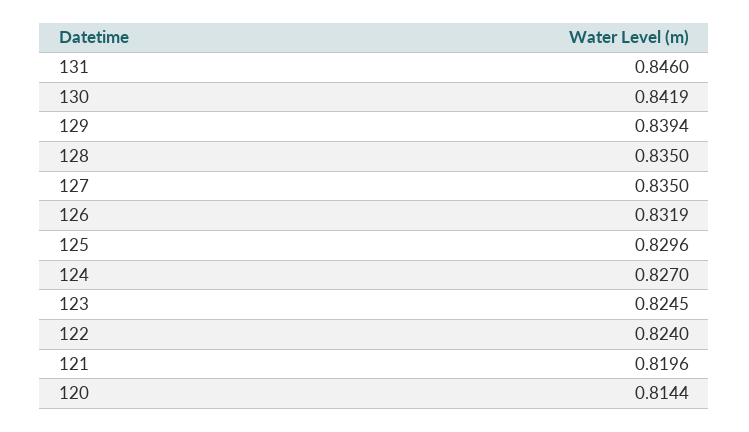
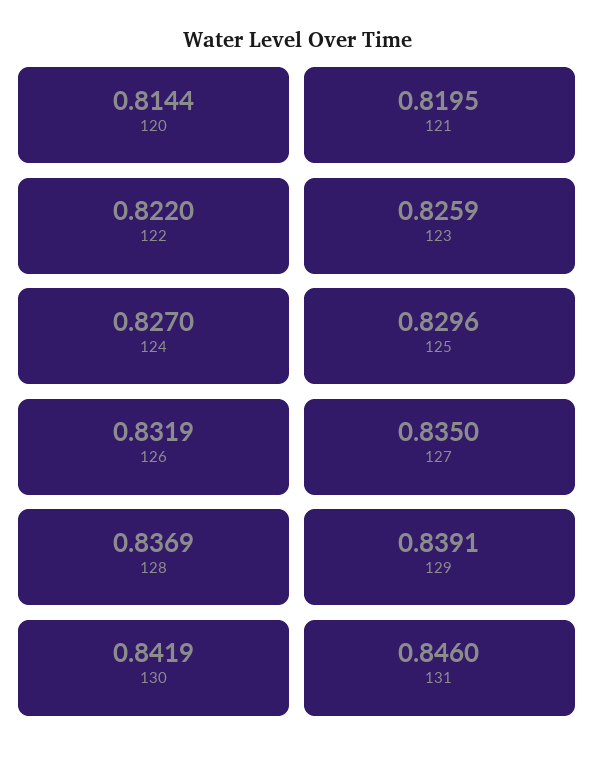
129: 0.8394 -> 0.8391
128: 0.835 -> 0.8369
123: 0.8245 -> 0.8259
122: 0.824 -> 0.822
121: 0.8196 -> 0.8195

